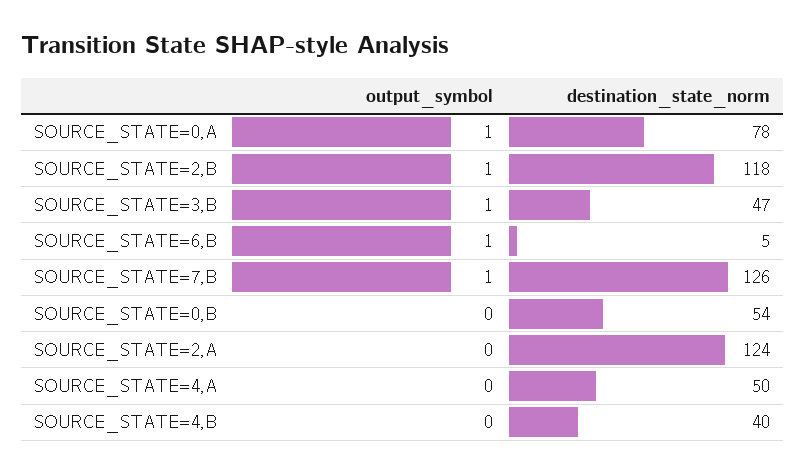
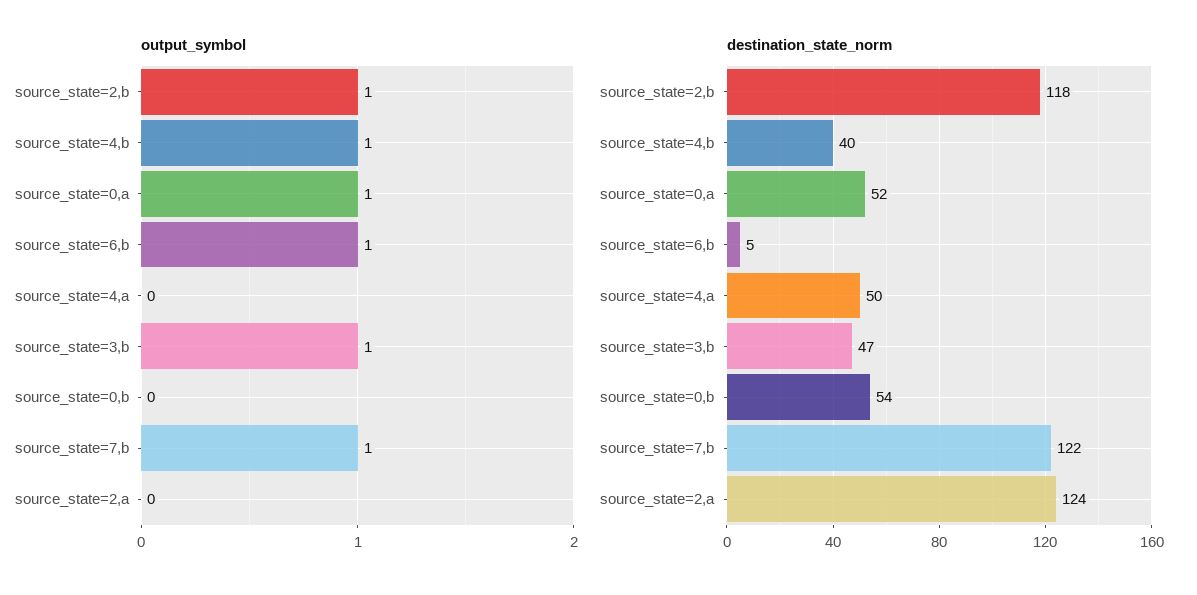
destination_state_norm, SOURCE_STATE=0,A: 78 -> 52
destination_state_norm, SOURCE_STATE=7,B: 126 -> 122
output_symbol, SOURCE_STATE=4,B: 0 -> 1

